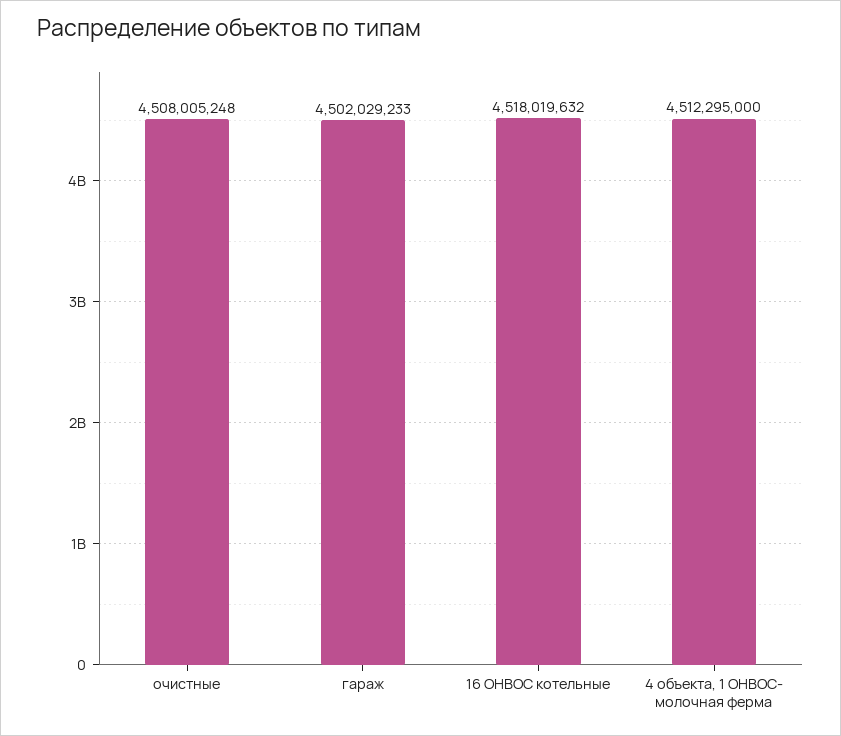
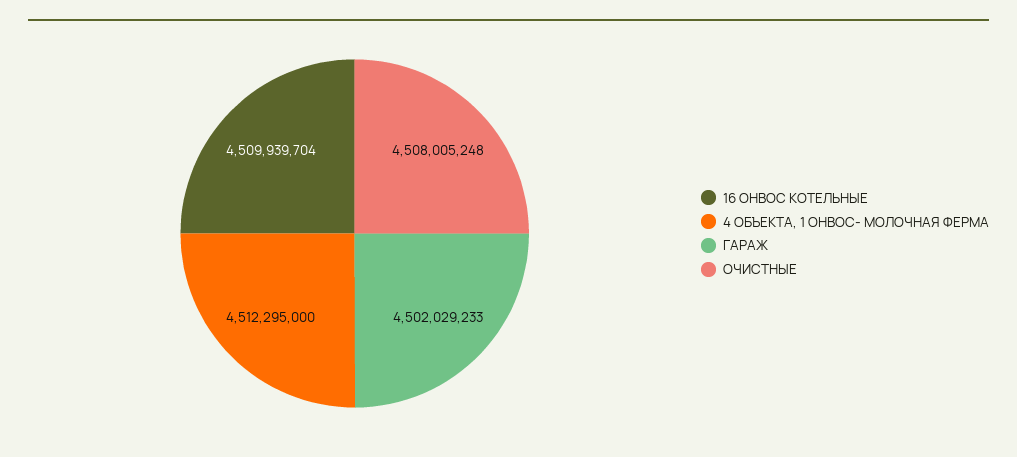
16 ОНВОС котельные: 4518019632 -> 4509939704

